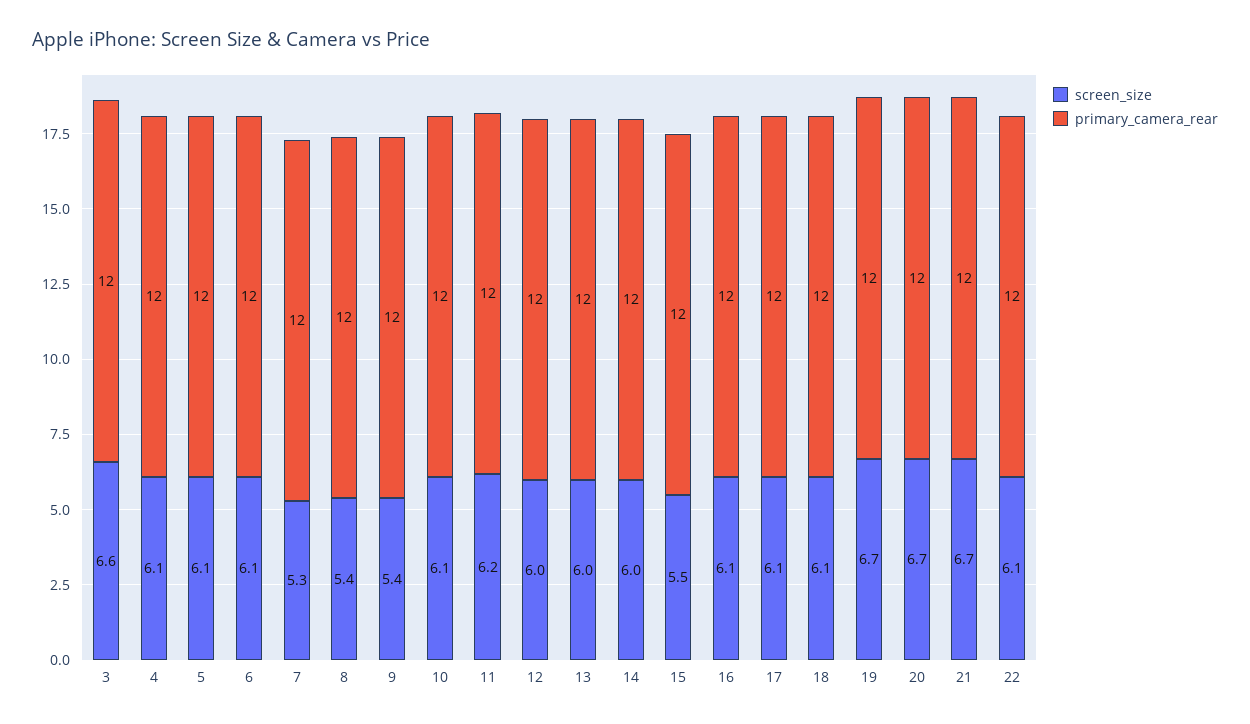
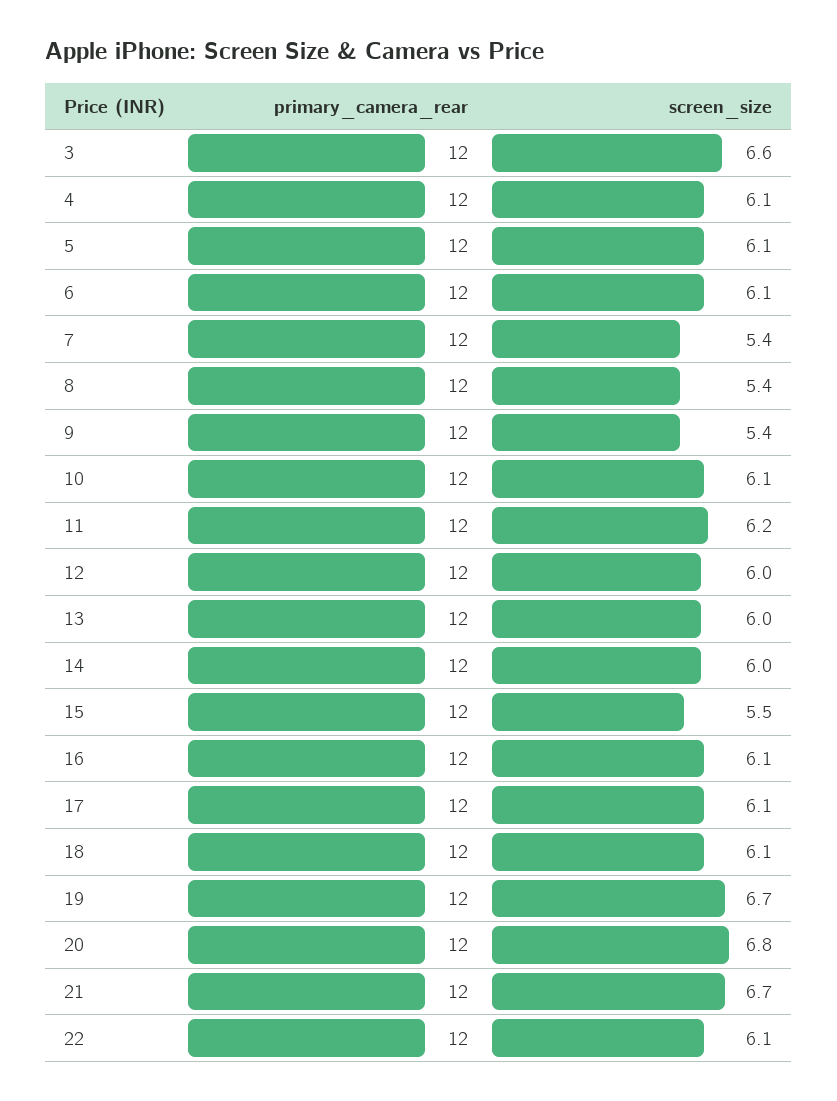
screen_size, 7: 5.3 -> 5.4
screen_size, 20: 6.7 -> 6.8

